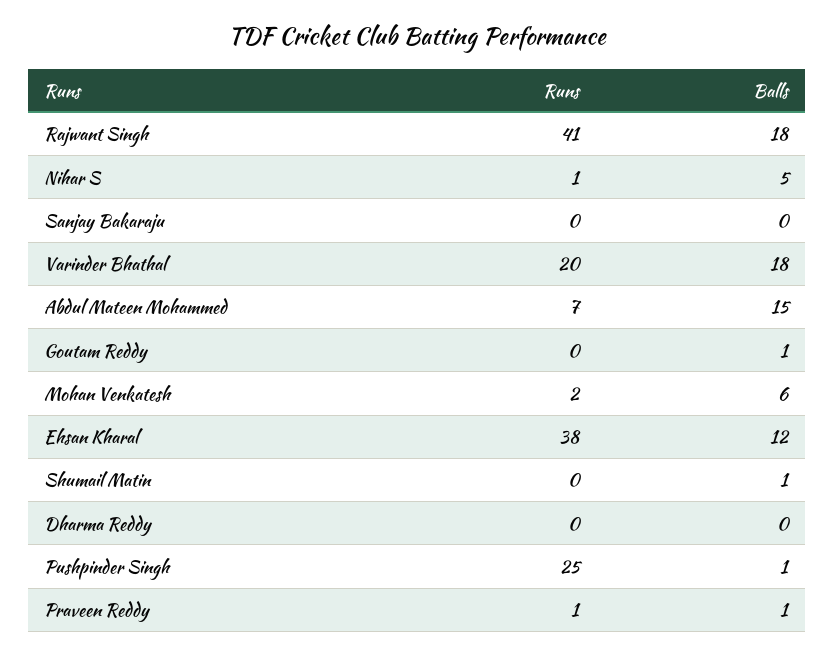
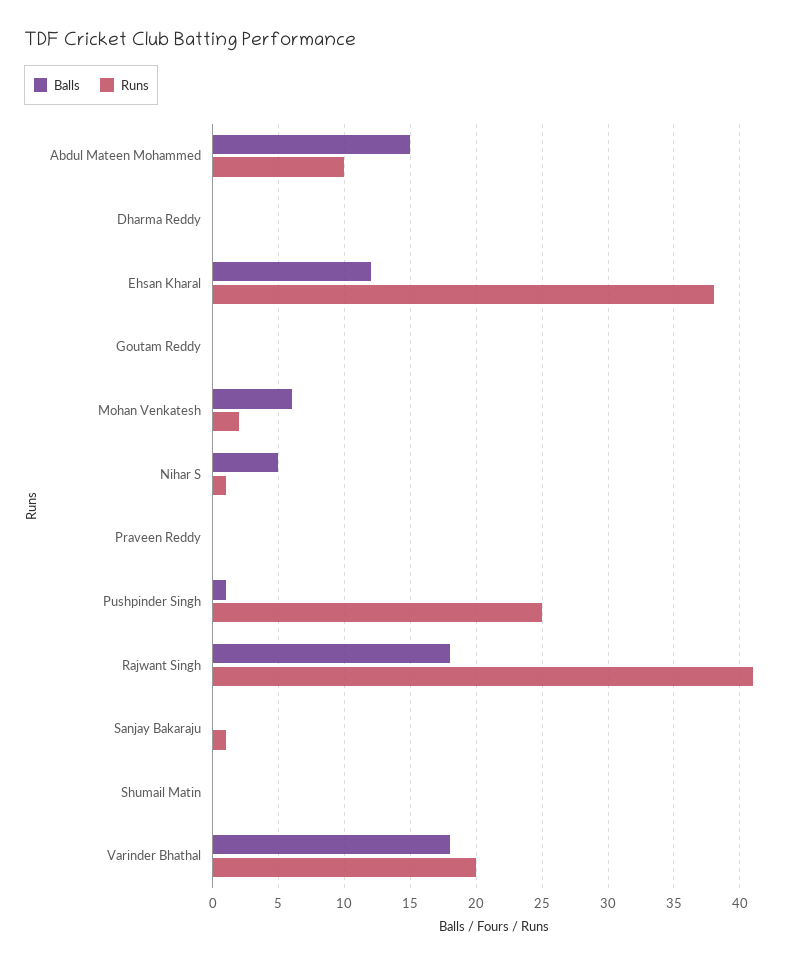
Runs, Sanjay Bakaraju: 0 -> 1
Runs, Abdul Mateen Mohammed: 7 -> 10
Balls, Goutam Reddy: 1 -> 0
Balls, Shumail Matin: 1 -> 0
Runs, Praveen Reddy: 1 -> 0
Balls, Praveen Reddy: 1 -> 0

